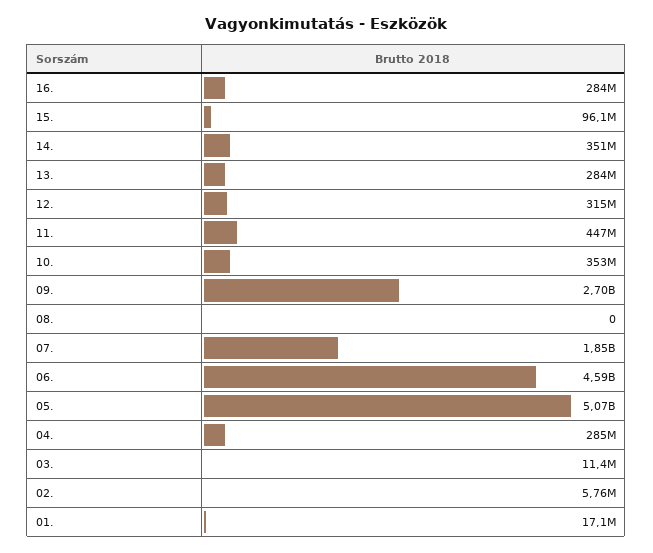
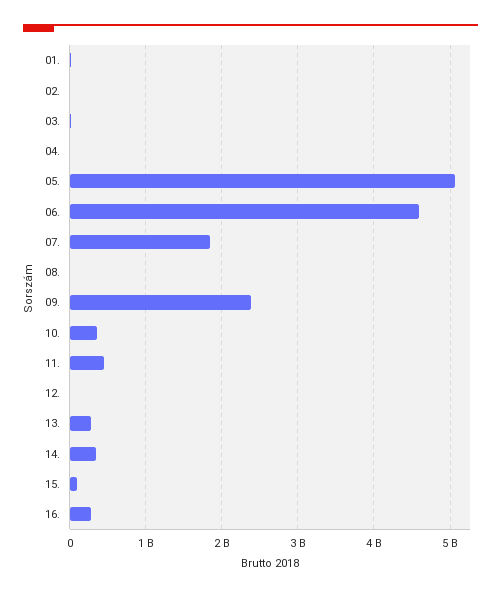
12.: 315000000 -> 0
09.: 2700000000 -> 2400000000
04.: 285000000 -> 0

